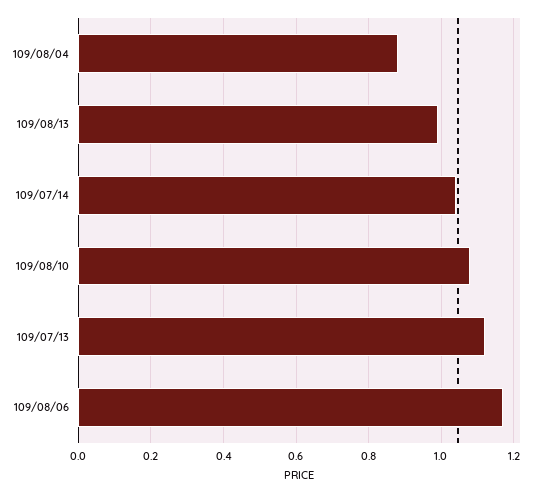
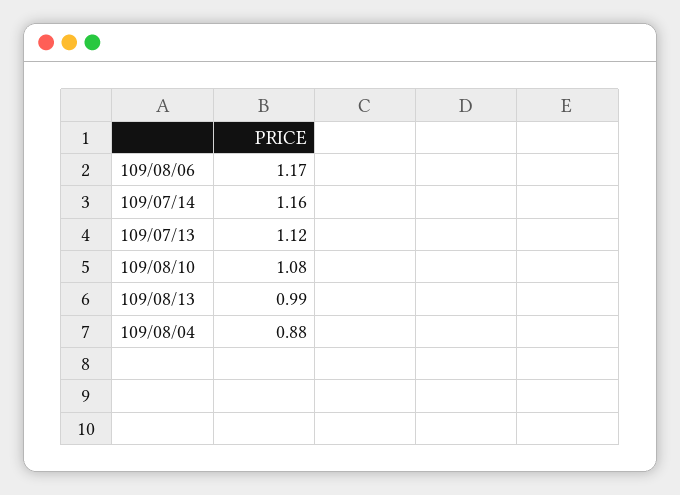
109/07/14: 1.05 -> 1.16

